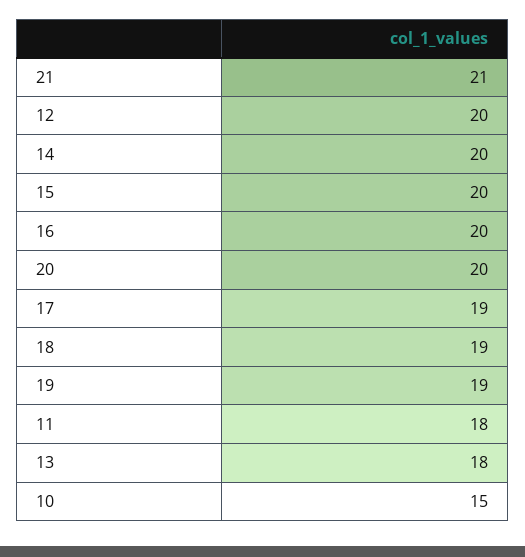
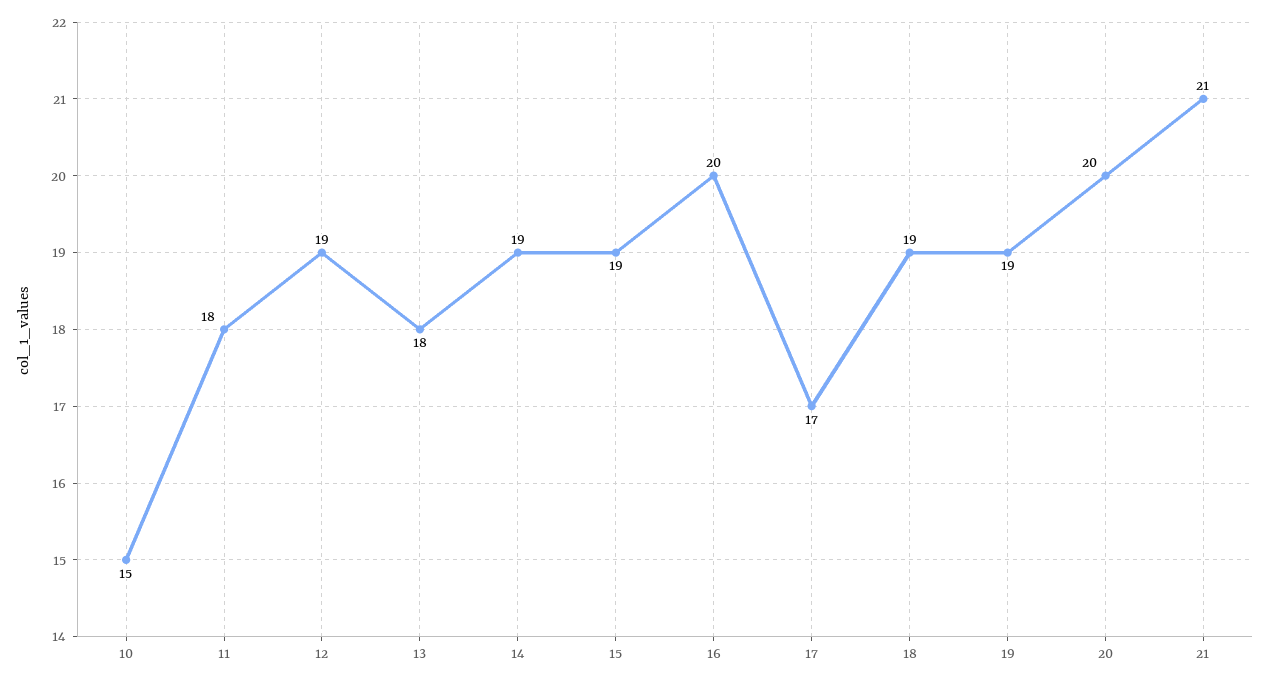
12: 20 -> 19
14: 20 -> 19
15: 20 -> 19
17: 19 -> 17

